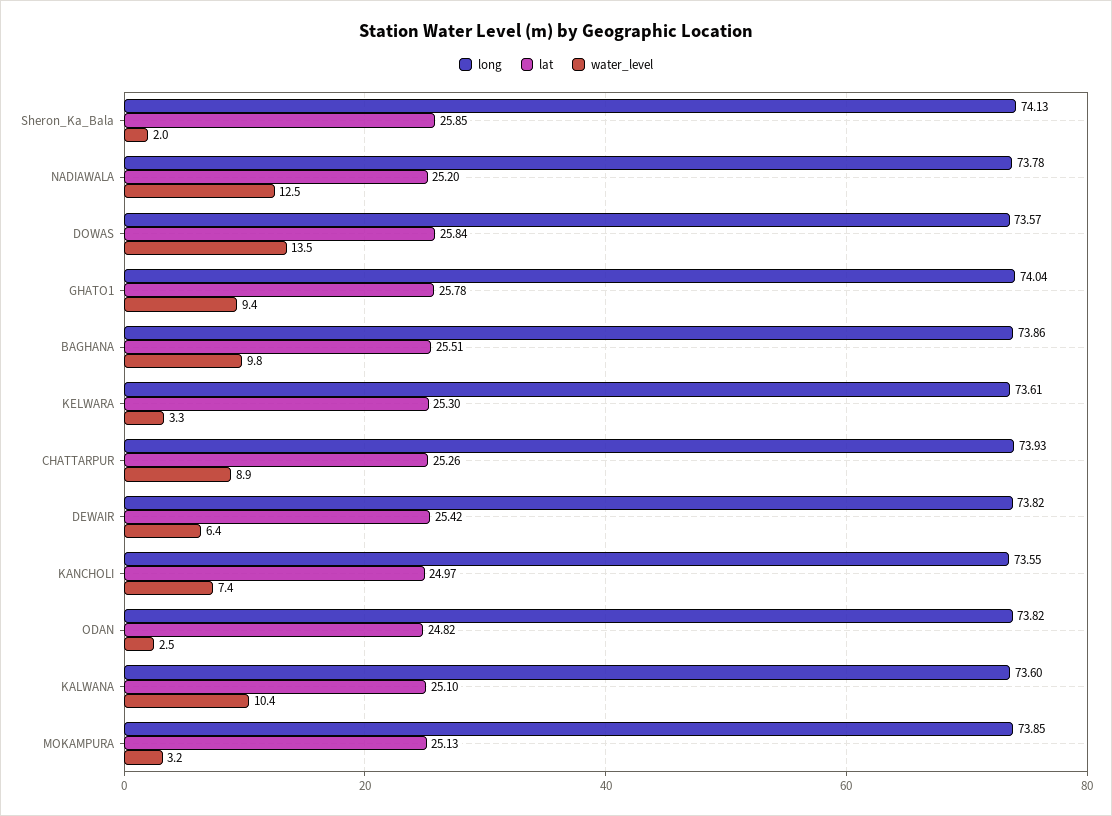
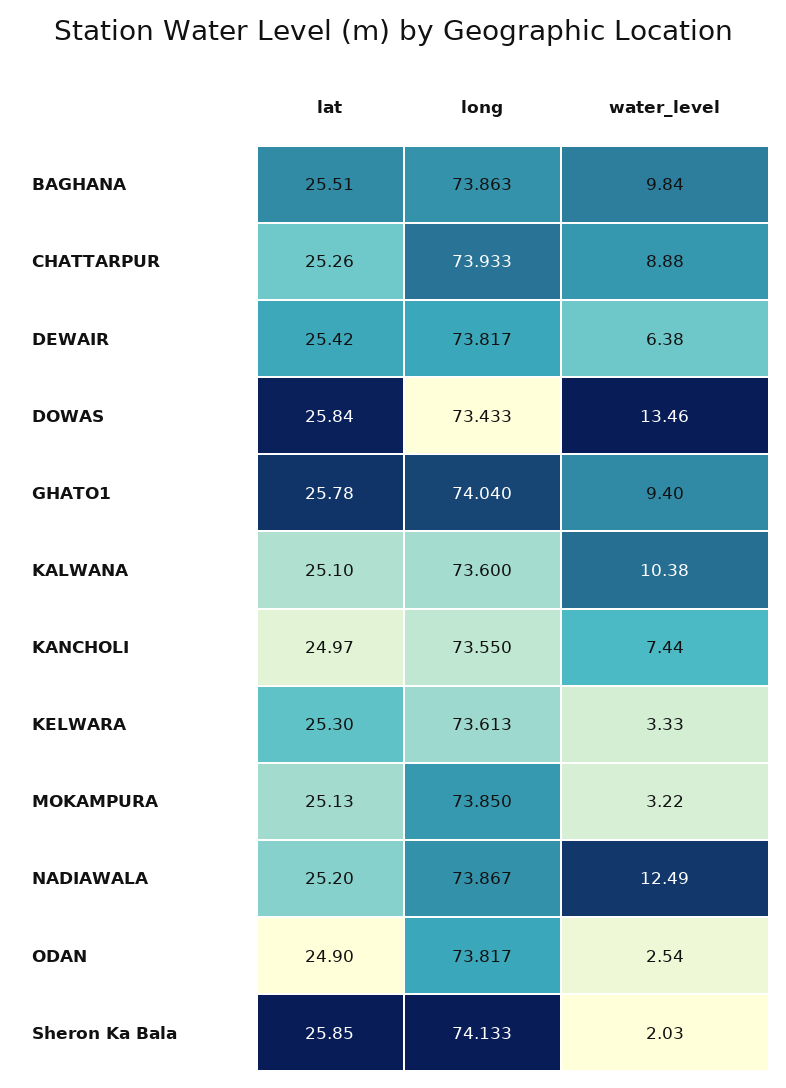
long, NADIAWALA: 73.78 -> 73.867
long, DOWAS: 73.57 -> 73.433
lat, ODAN: 24.82 -> 24.9

